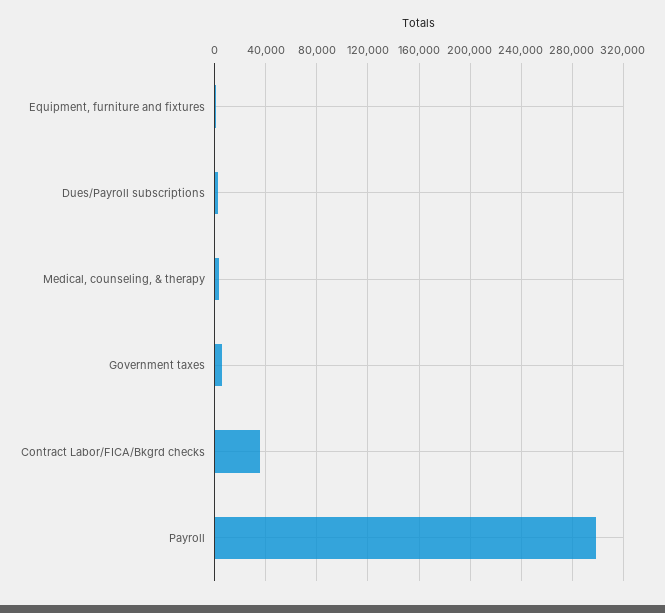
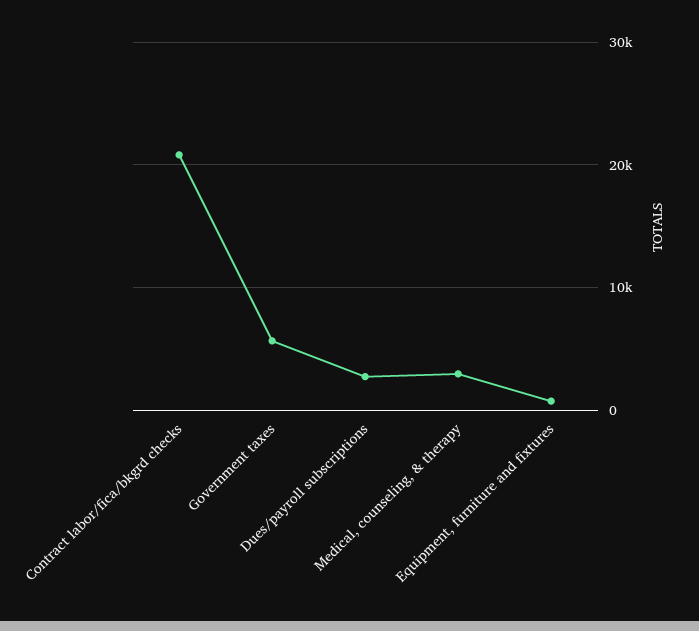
Contract Labor/FICA/Bkgrd checks: 35000 -> 21000
Payroll: 300000 -> none

